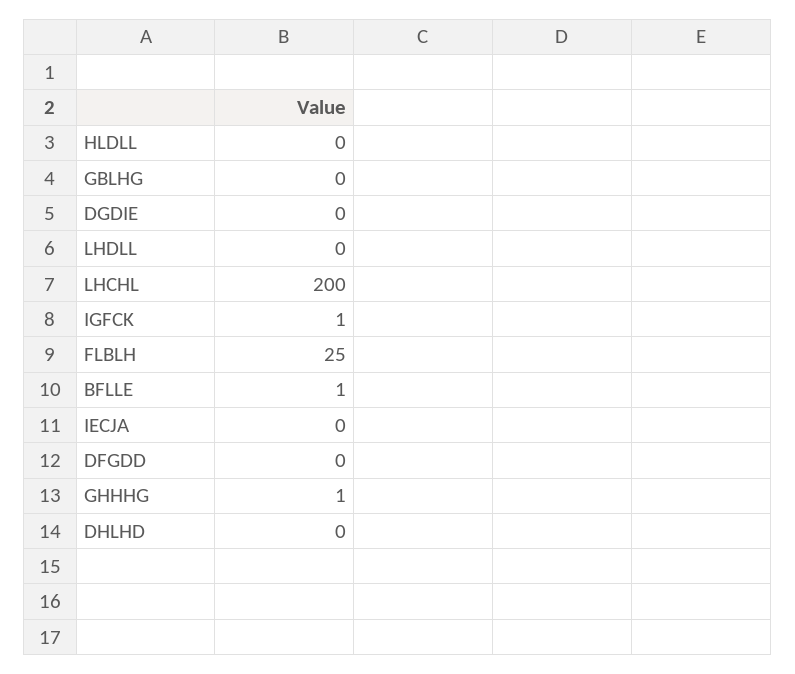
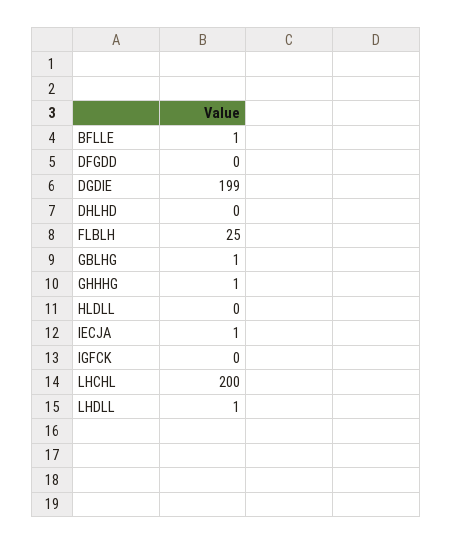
GBLHG: 0 -> 1
DGDIE: 0 -> 199
LHDLL: 0 -> 1
IGFCK: 1 -> 0
IECJA: 0 -> 1

